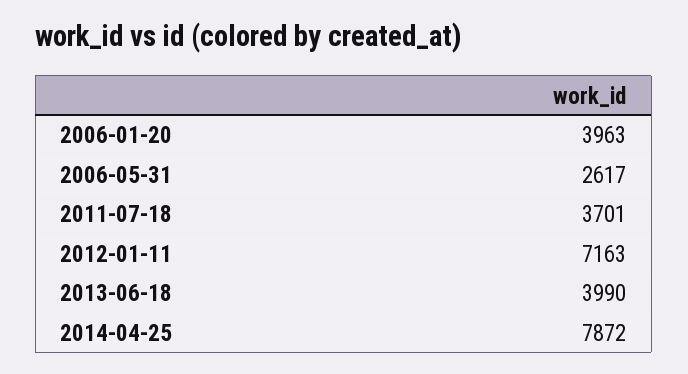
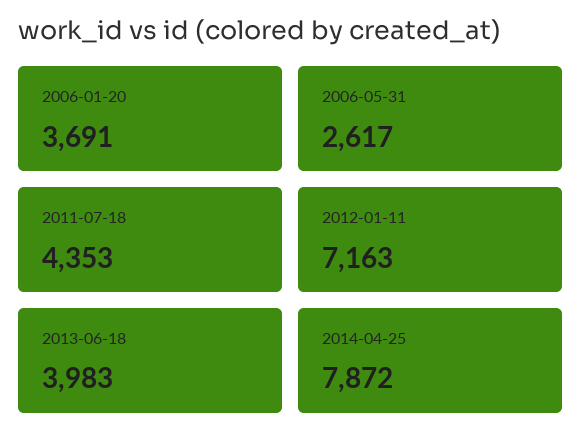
2006-01-20: 3963 -> 3691
2011-07-18: 3701 -> 4353
2013-06-18: 3990 -> 3983

